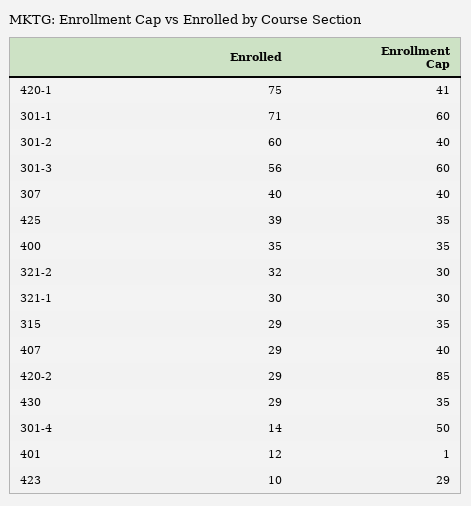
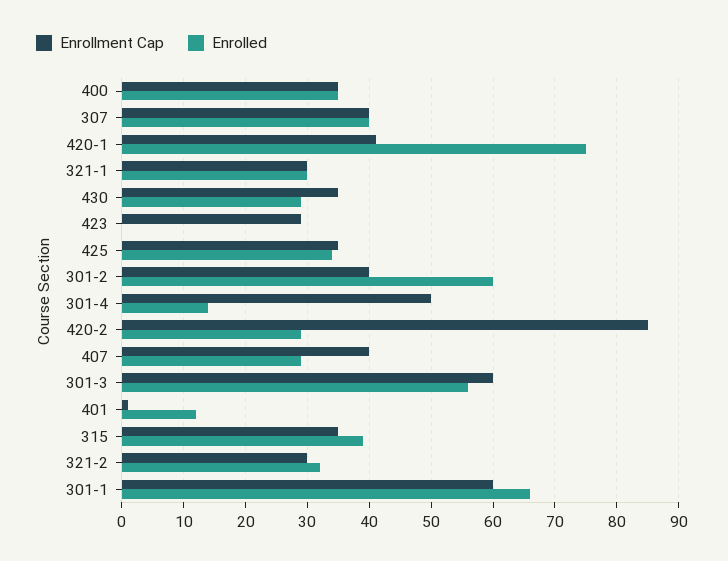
Enrolled, 301-1: 71 -> 66
Enrolled, 425: 39 -> 34
Enrolled, 315: 29 -> 39
Enrolled, 423: 10 -> 0

